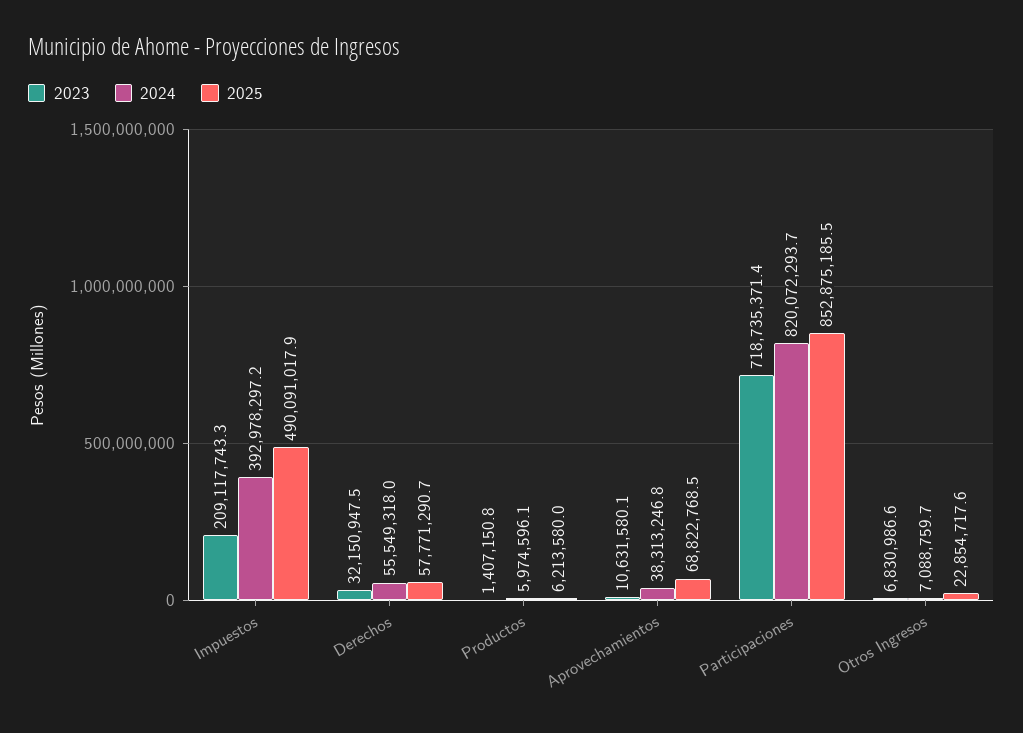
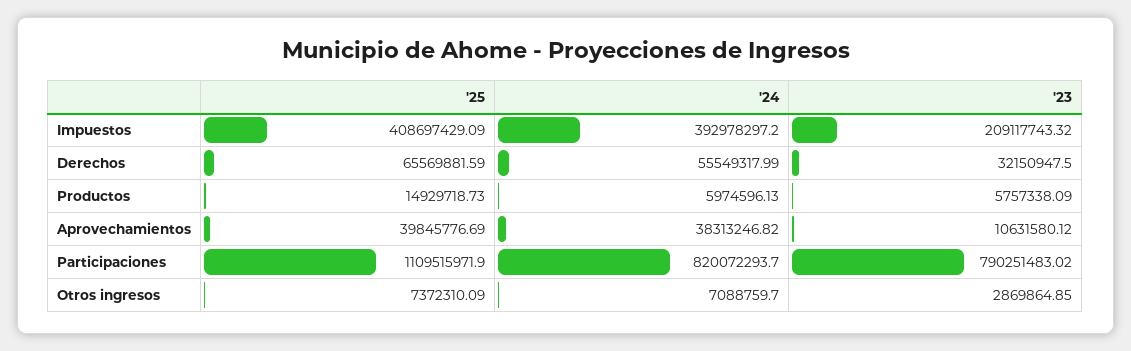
2025, Impuestos: 490091017.9 -> 408697429.09
2025, Derechos: 57771290.7 -> 65569881.59
2023, Productos: 1407150.8 -> 5757338.09
2025, Productos: 6213580 -> 14929718.73
2025, Aprovechamientos: 68822768.5 -> 39845776.69
2023, Participaciones: 718735371.4 -> 790251483.02
2025, Participaciones: 852875185.5 -> 1109515971.9
2023, Otros Ingresos: 6830986.6 -> 2869864.85
2025, Otros Ingresos: 22854717.6 -> 7372310.09

